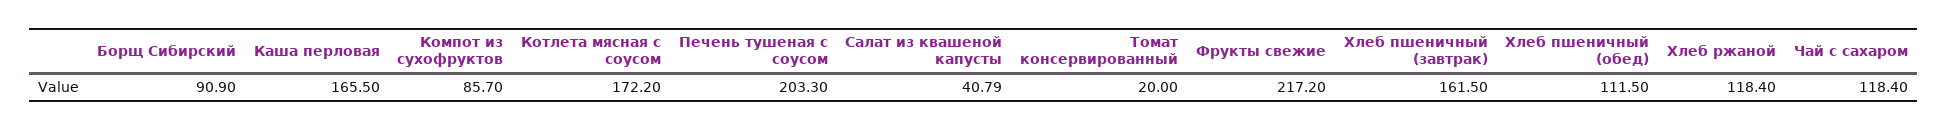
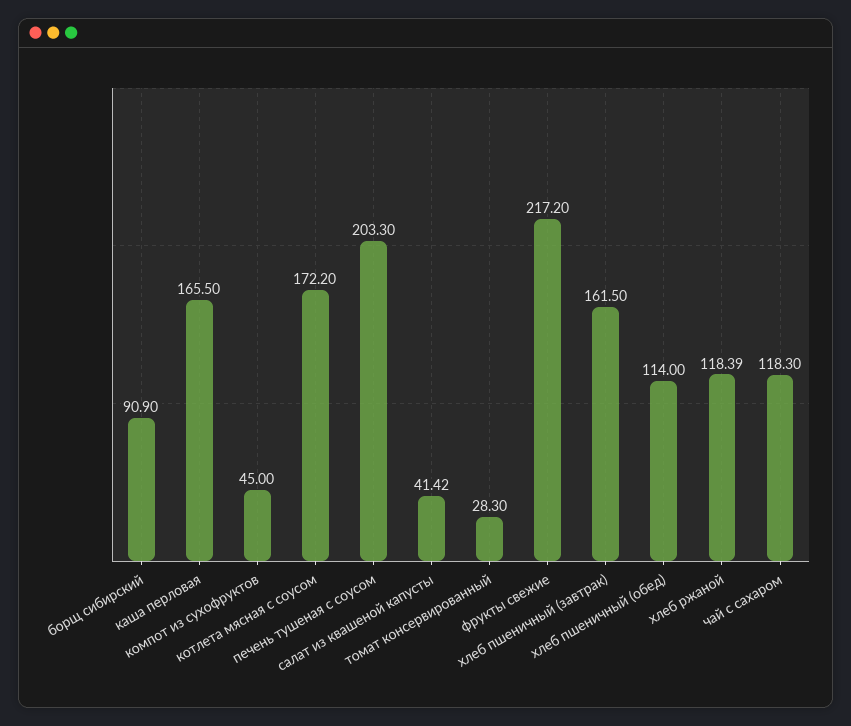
Компот из сухофруктов: 85.7 -> 45
Салат из квашеной капусты: 40.79 -> 41.42
Томат консервированный: 20 -> 28.3
Хлеб пшеничный (обед): 111.5 -> 114
Хлеб ржаной: 118.4 -> 118.39
Чай с сахаром: 118.4 -> 118.3

